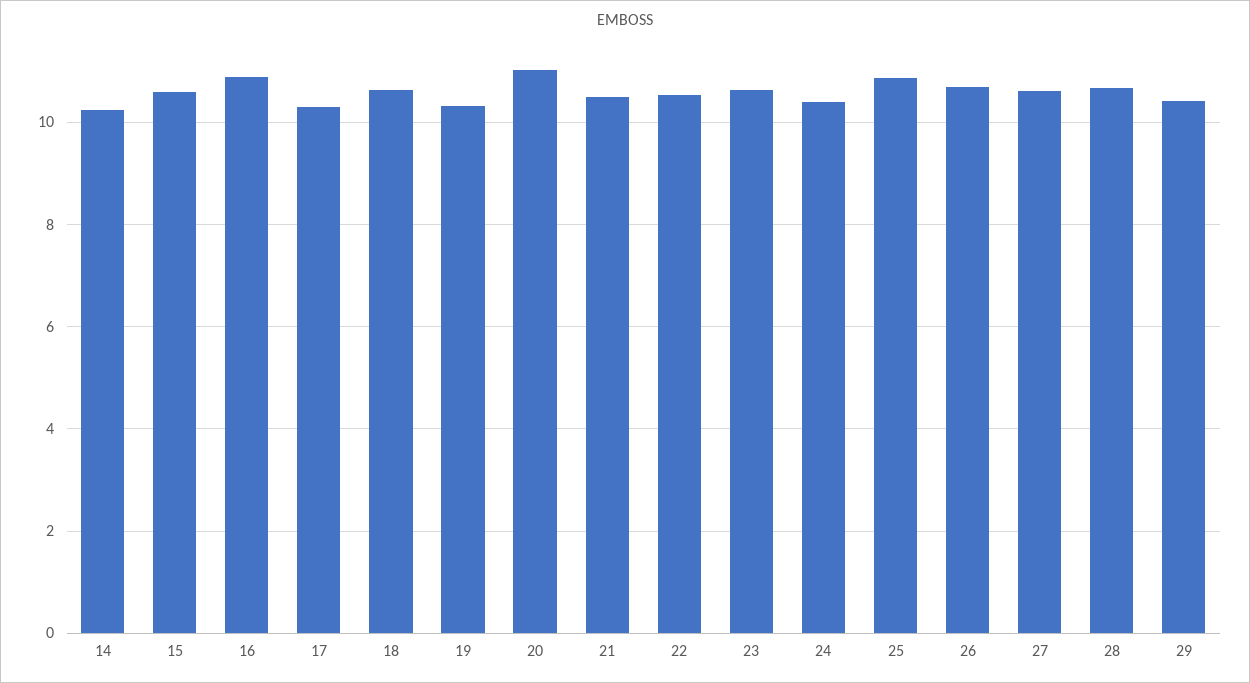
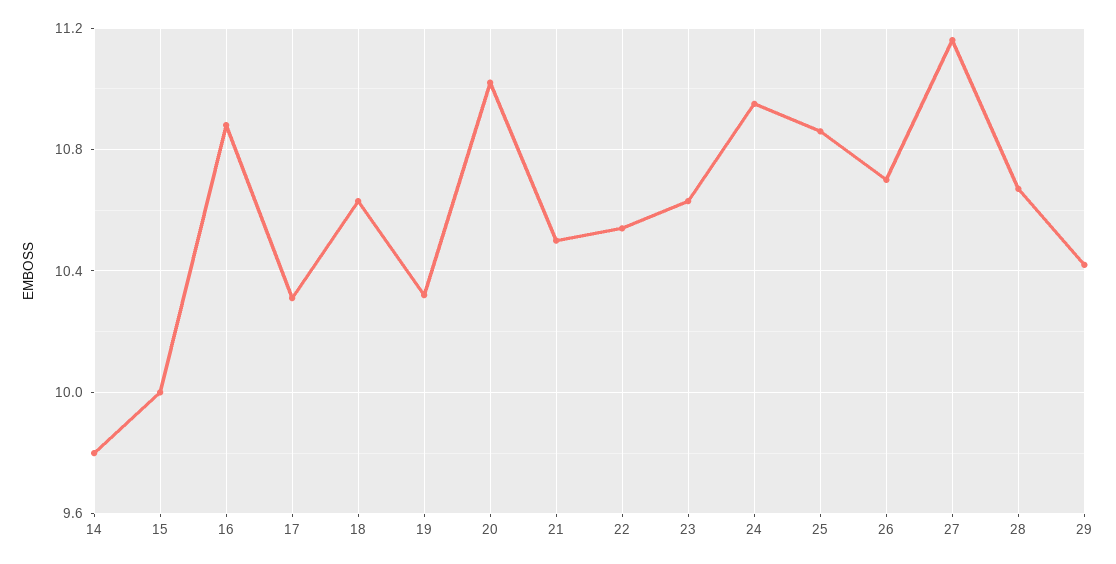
14: 10.2 -> 9.8
15: 10.6 -> 10
24: 10.4 -> 10.95
27: 10.6 -> 11.15

